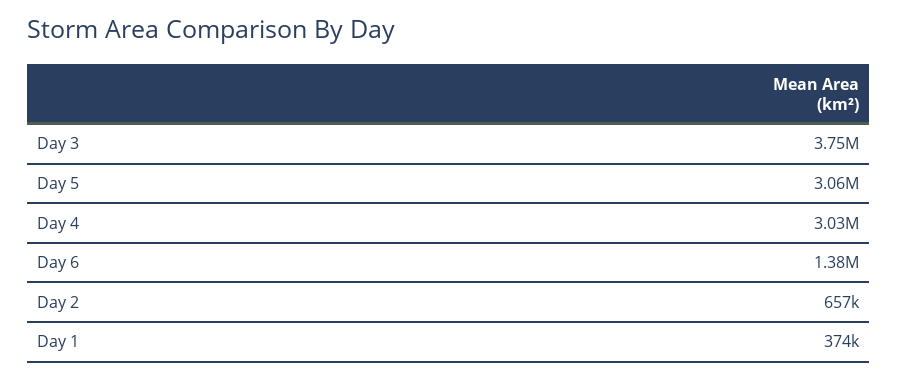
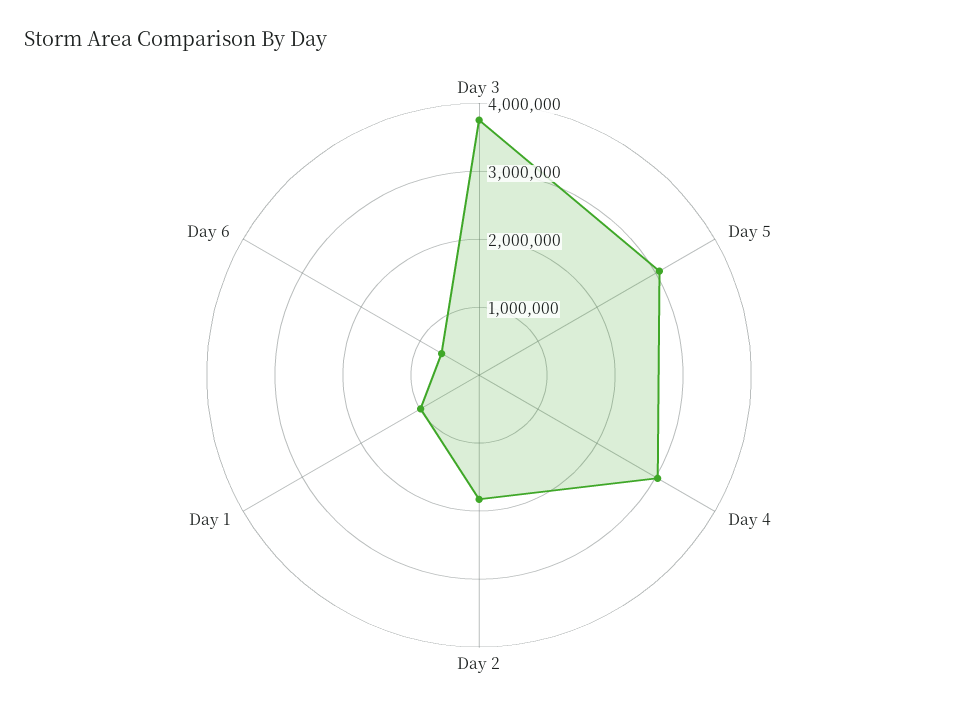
Day 6: 1380000 -> 600000
Day 2: 657000 -> 1800000
Day 1: 374000 -> 1000000

